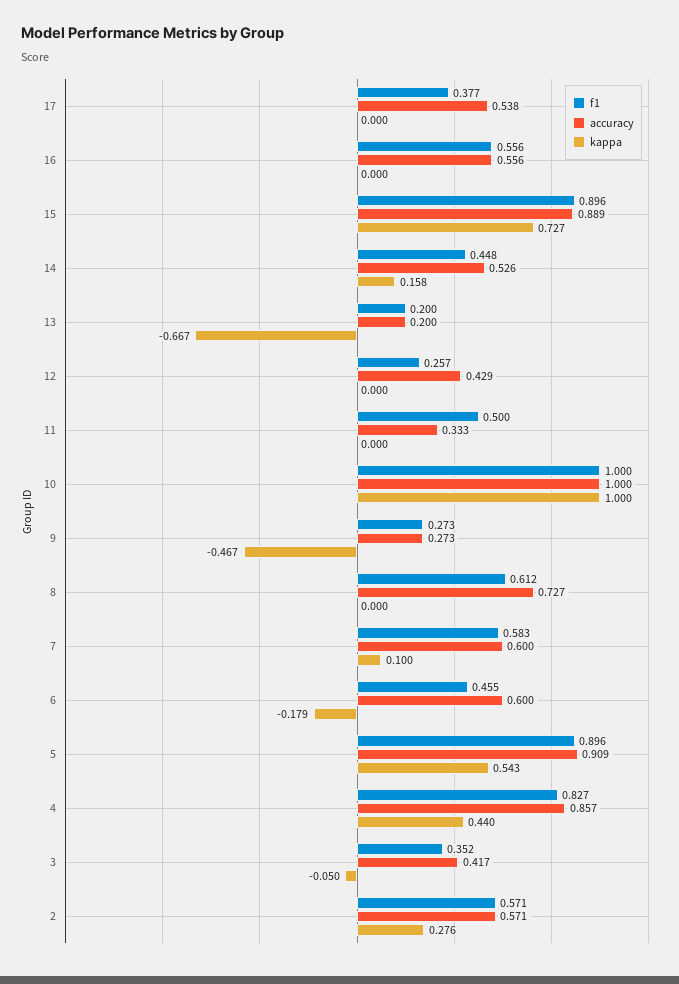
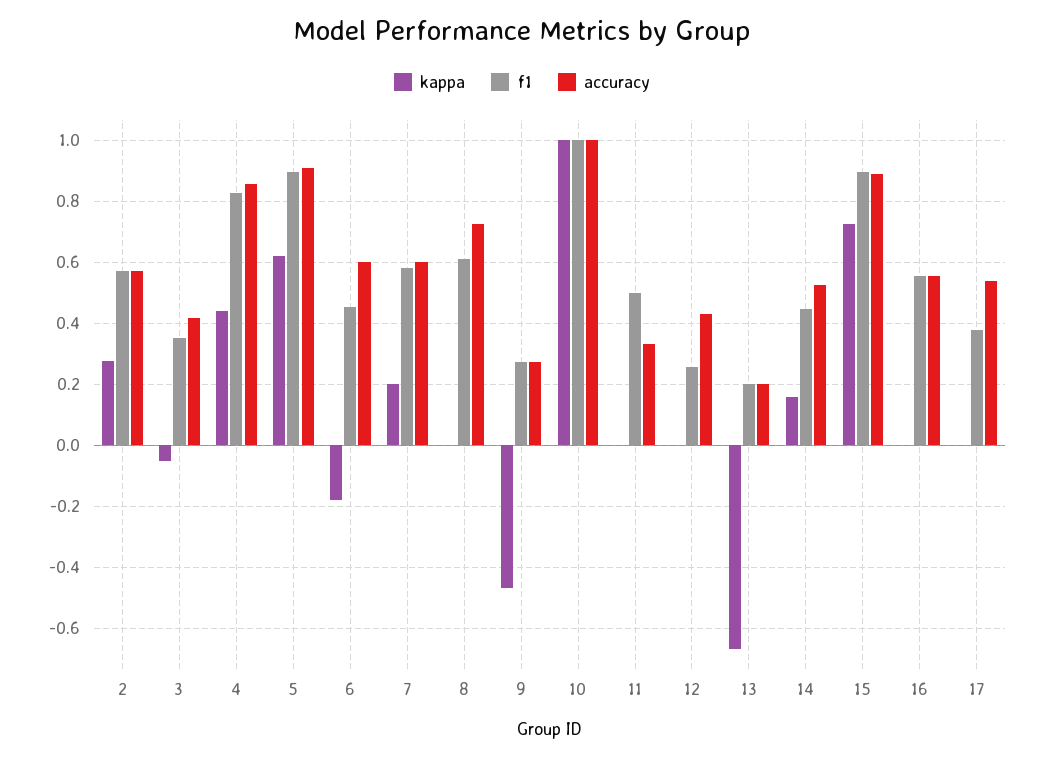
kappa, 7: 0.1 -> 0.2
kappa, 5: 0.543 -> 0.62

